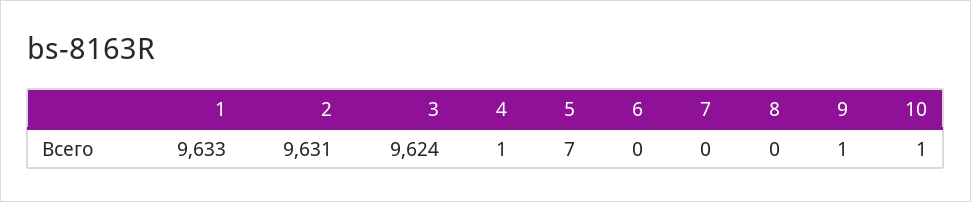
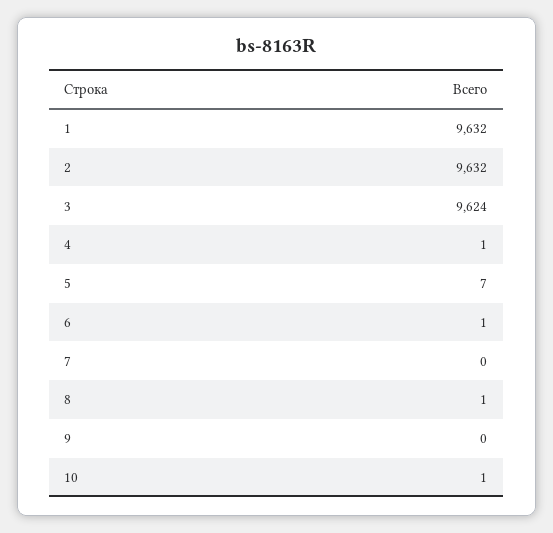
1: 9633 -> 9632
2: 9631 -> 9632
6: 0 -> 1
8: 0 -> 1
9: 1 -> 0

